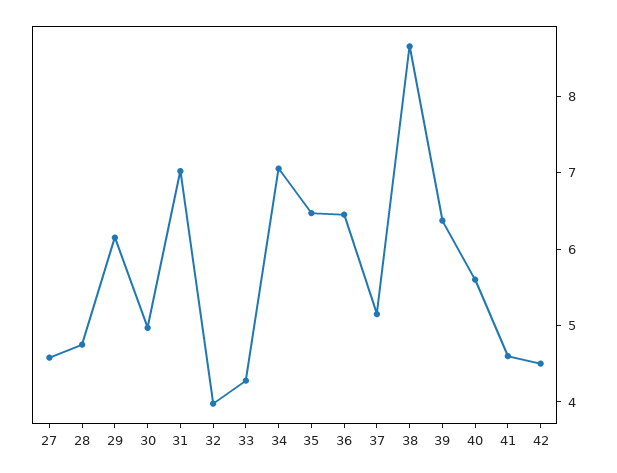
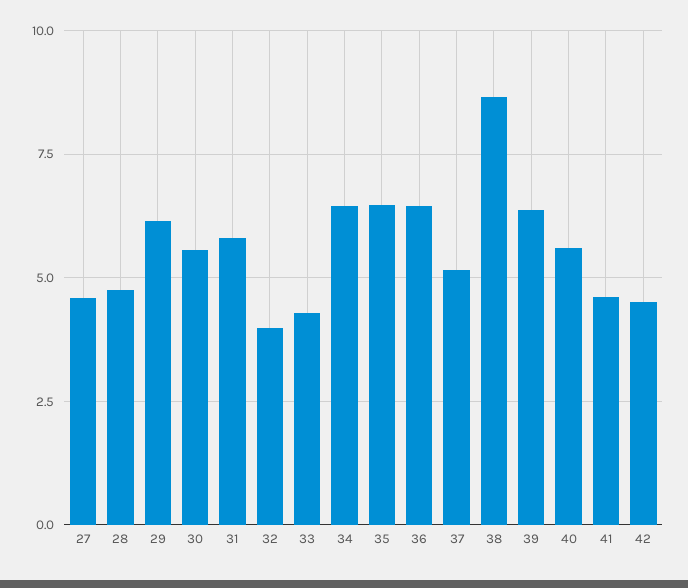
30: 5 -> 5.5
31: 7 -> 5.75
34: 7 -> 6.5

